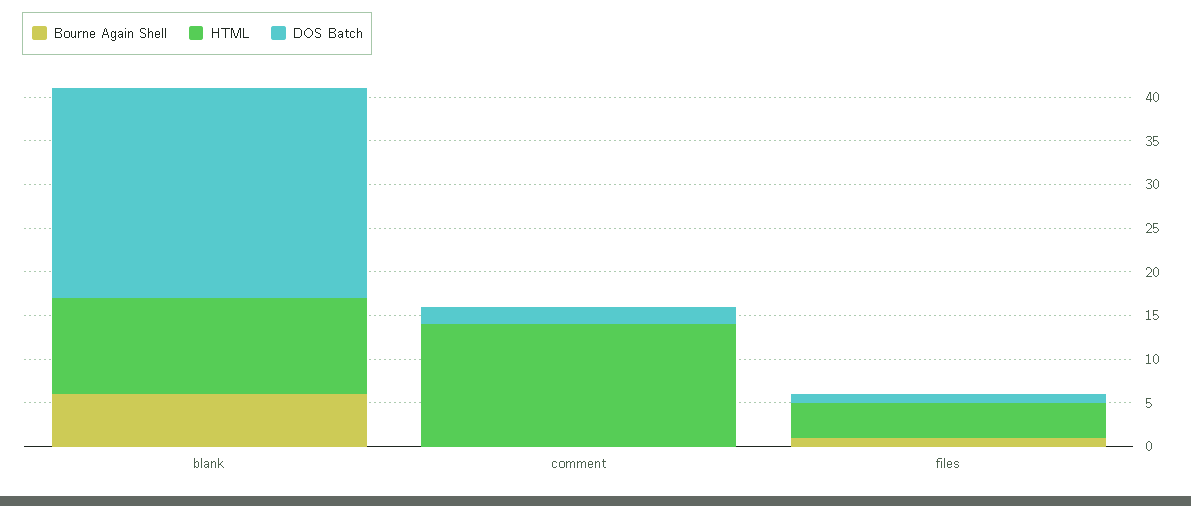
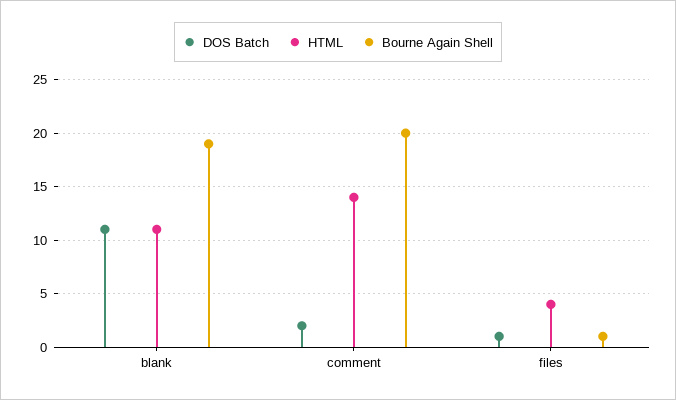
Bourne Again Shell, blank: 6 -> 19
DOS Batch, blank: 24 -> 11
Bourne Again Shell, comment: 0 -> 20

